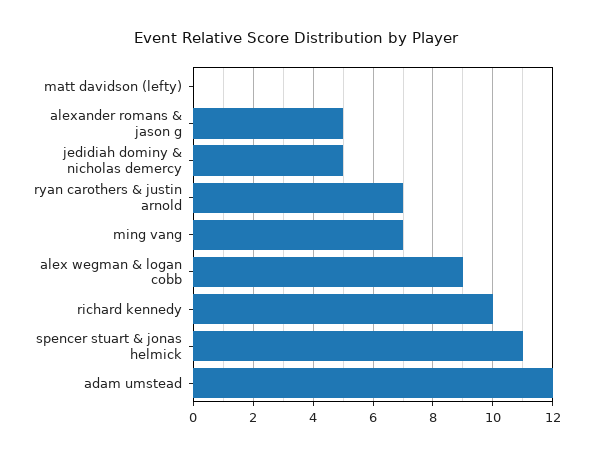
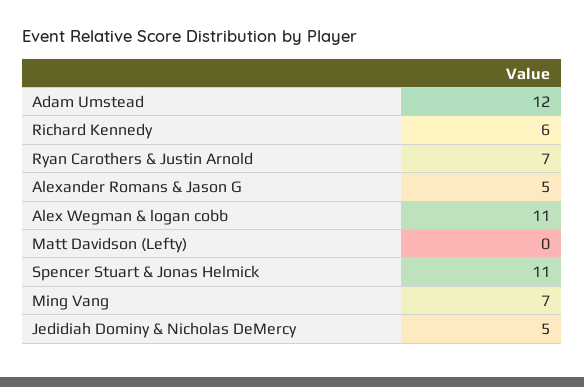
alex wegman & logan cobb: 9 -> 11
richard kennedy: 10 -> 6

